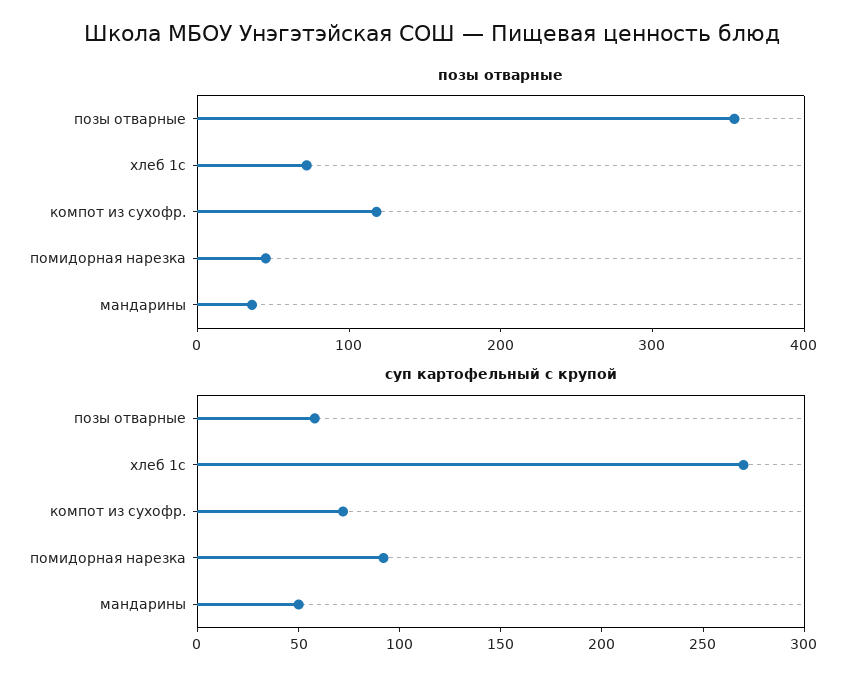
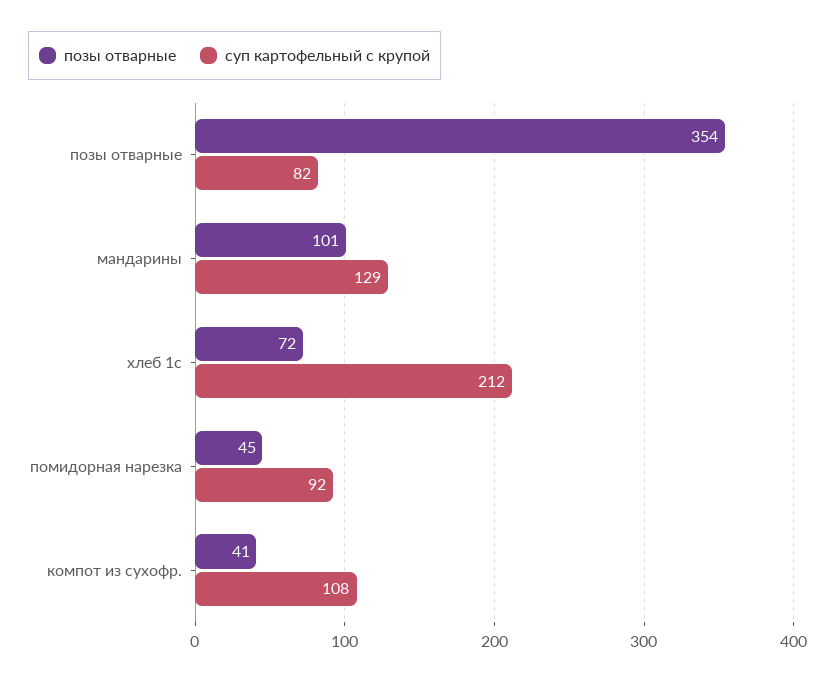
позы отварные, компот из сухофр.: 120 -> 41
позы отварные, мандарины: 40 -> 101
суп картофельный с крупой, позы отварные: 60 -> 82
суп картофельный с крупой, хлеб 1с: 270 -> 212
суп картофельный с крупой, компот из сухофр.: 70 -> 108
суп картофельный с крупой, мандарины: 50 -> 129

